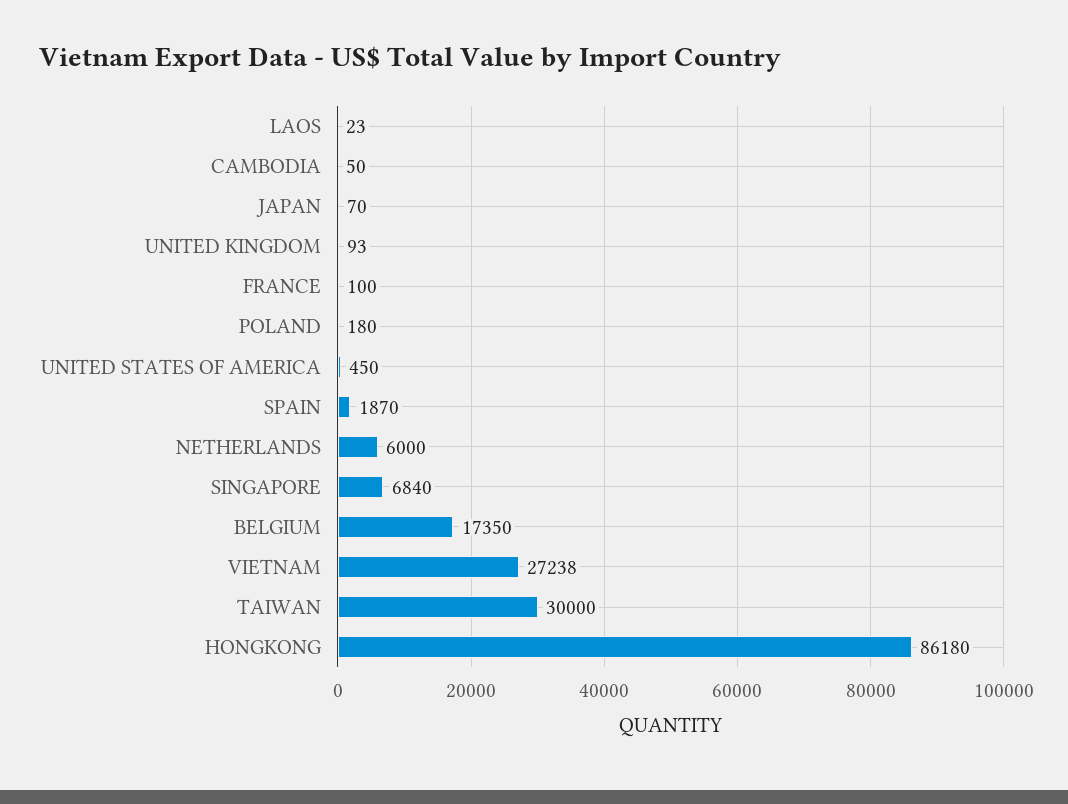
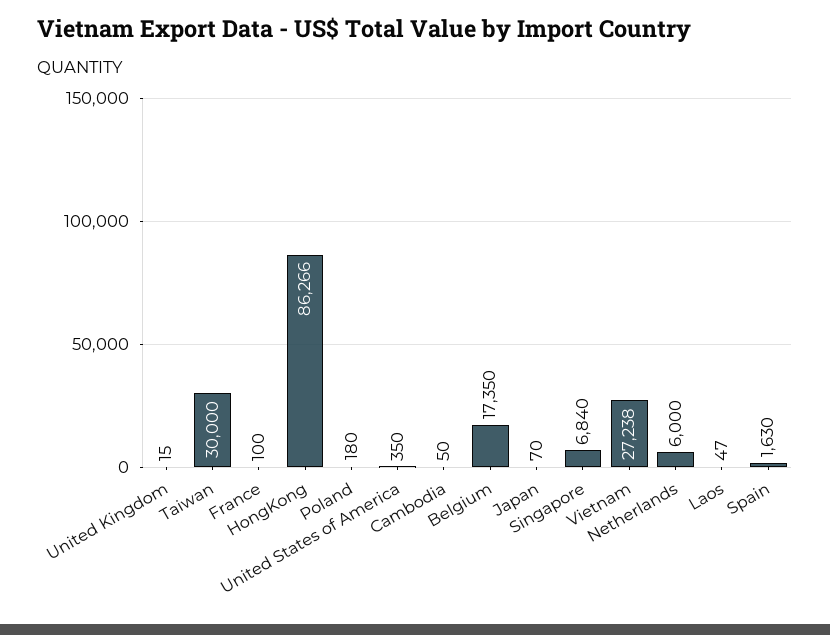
LAOS: 23 -> 47
UNITED KINGDOM: 93 -> 15
UNITED STATES OF AMERICA: 450 -> 350
SPAIN: 1870 -> 1630
HONGKONG: 86180 -> 86266

